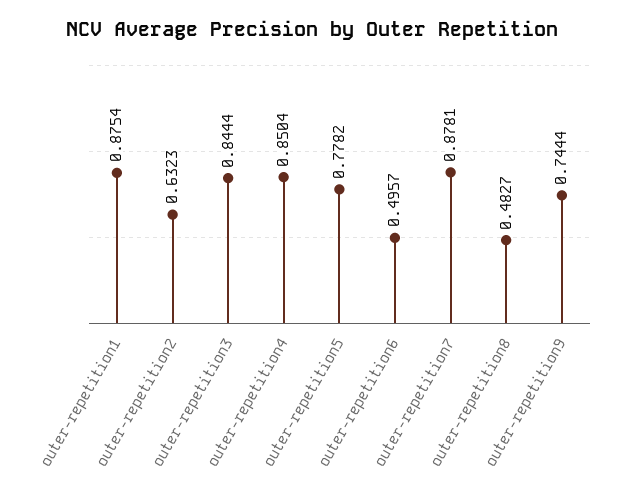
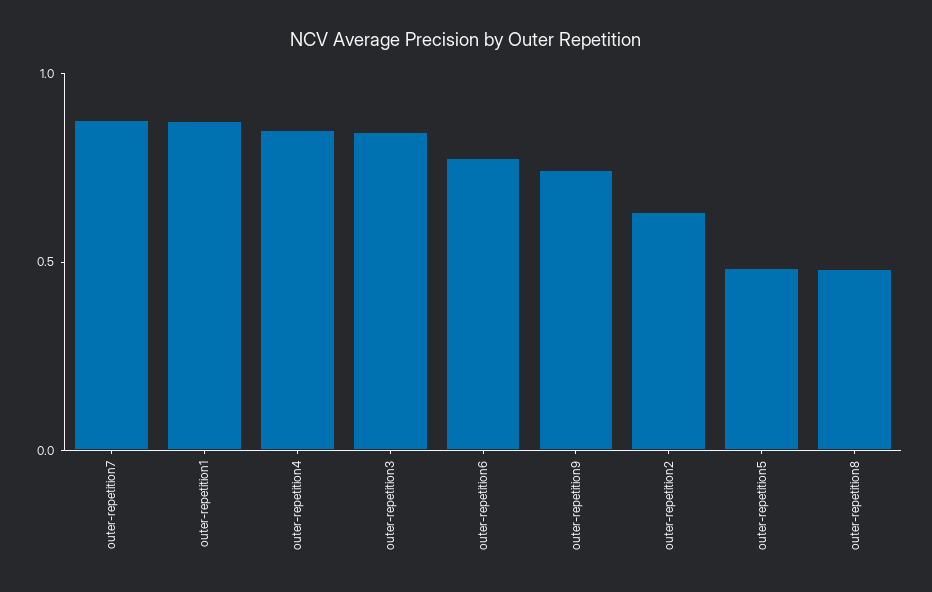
outer-repetition5: 0.7782 -> 0.5
outer-repetition6: 0.4957 -> 0.8

